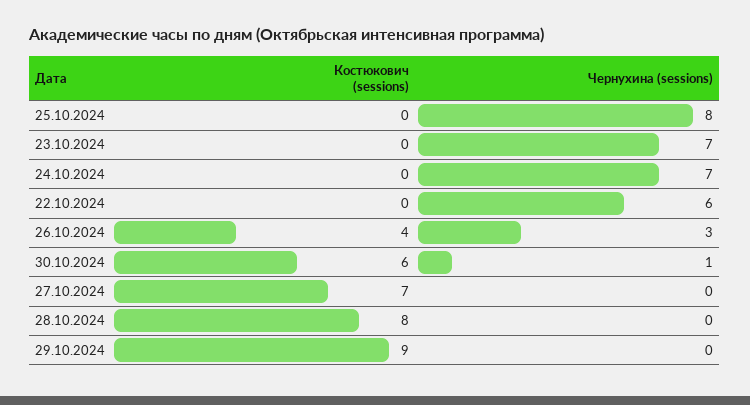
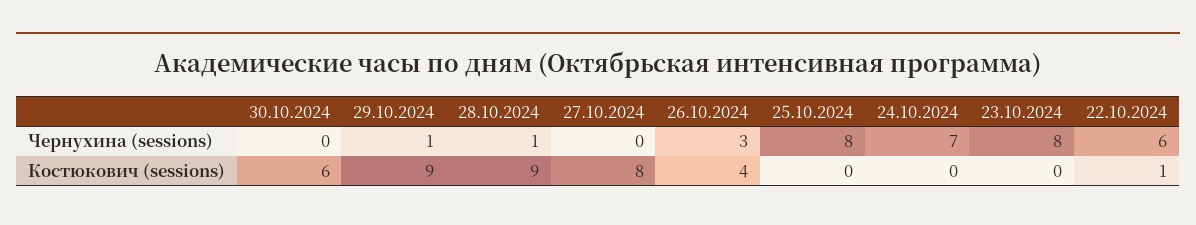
Чернухина (sessions), 23.10.2024: 7 -> 8
Костюкович (sessions), 22.10.2024: 0 -> 1
Чернухина (sessions), 30.10.2024: 1 -> 0
Костюкович (sessions), 27.10.2024: 7 -> 8
Костюкович (sessions), 28.10.2024: 8 -> 9
Чернухина (sessions), 28.10.2024: 0 -> 1
Чернухина (sessions), 29.10.2024: 0 -> 1

